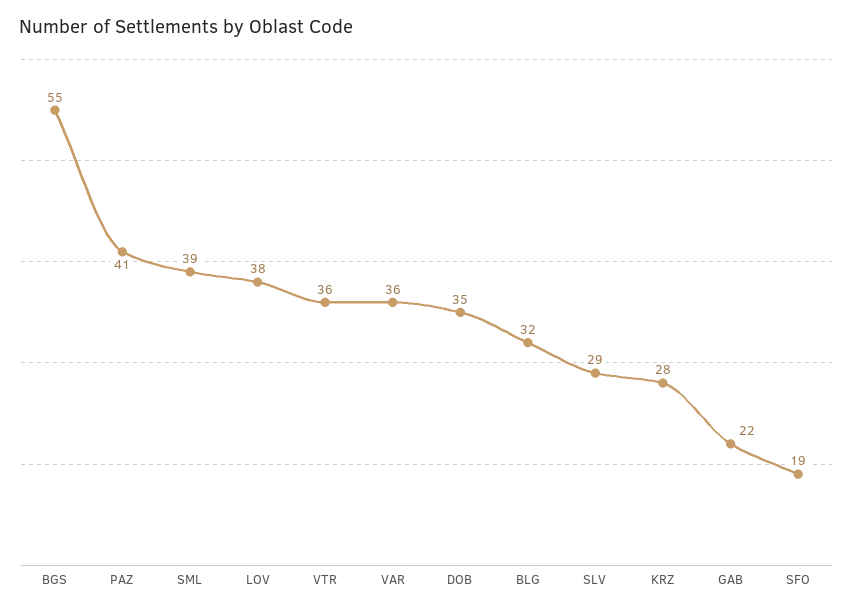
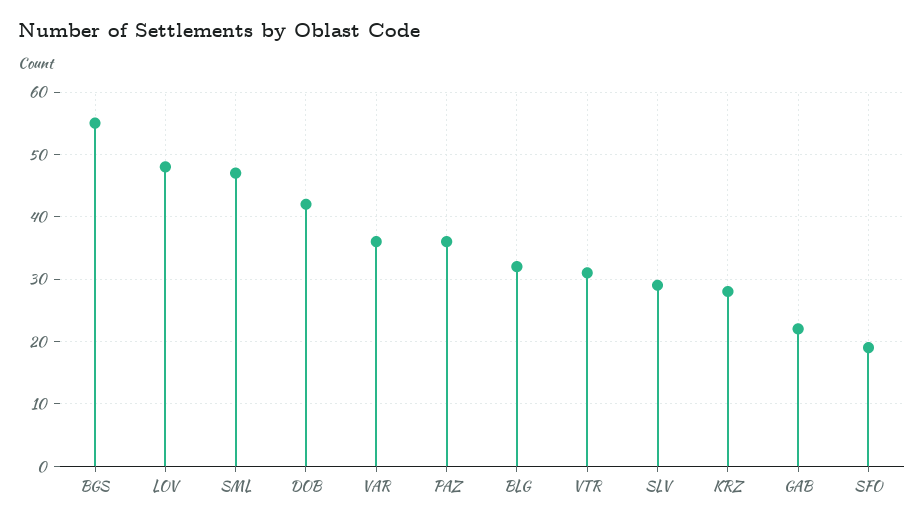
PAZ: 41 -> 36
SML: 39 -> 47
LOV: 38 -> 48
VTR: 36 -> 31
DOB: 35 -> 42

